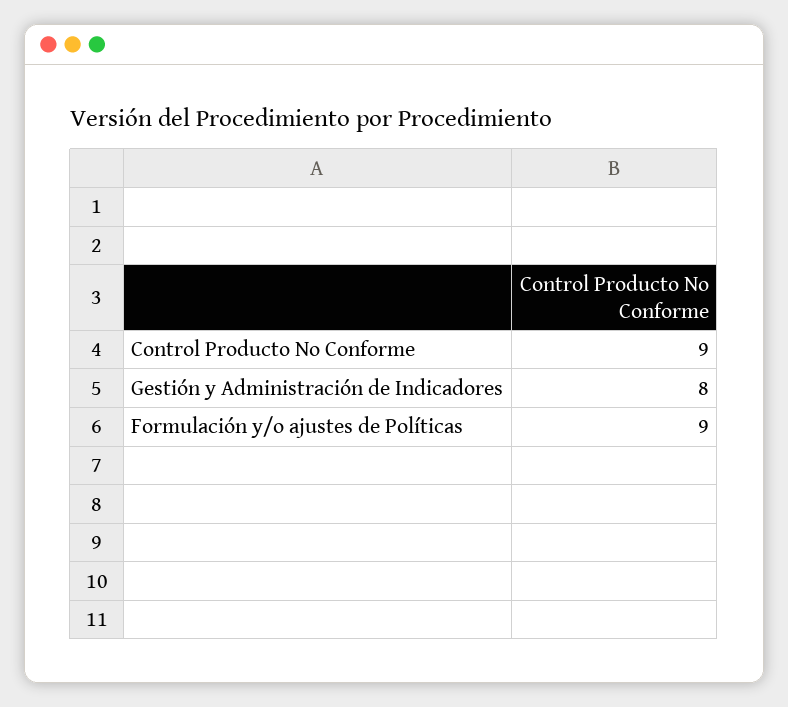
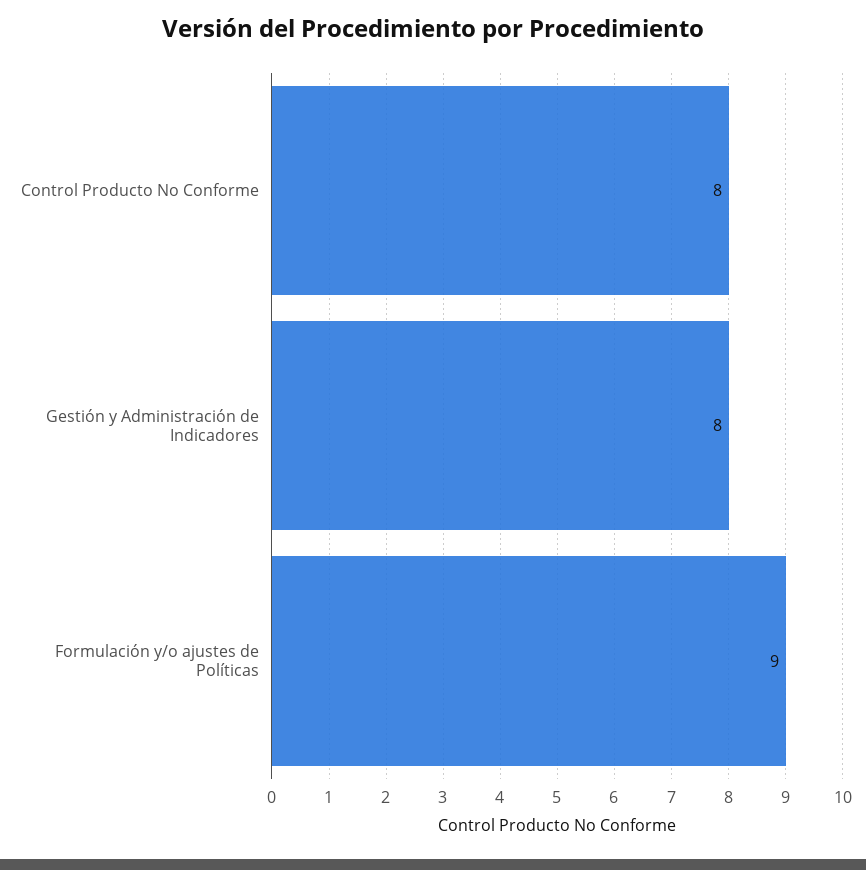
Control Producto No Conforme: 9 -> 8

